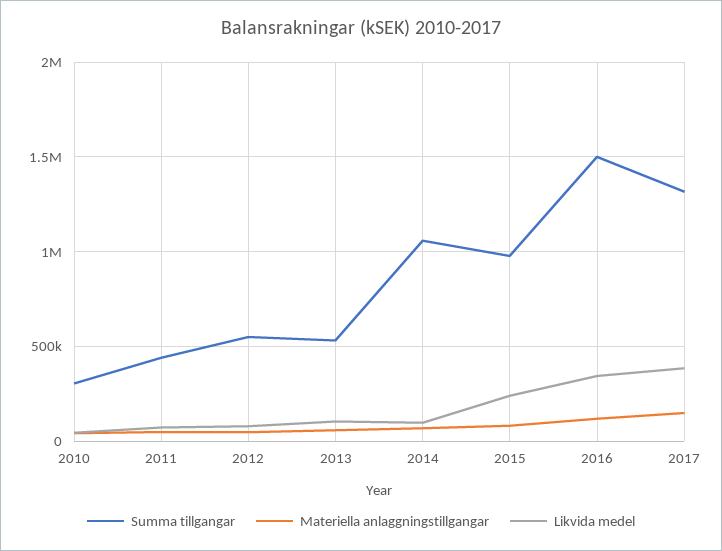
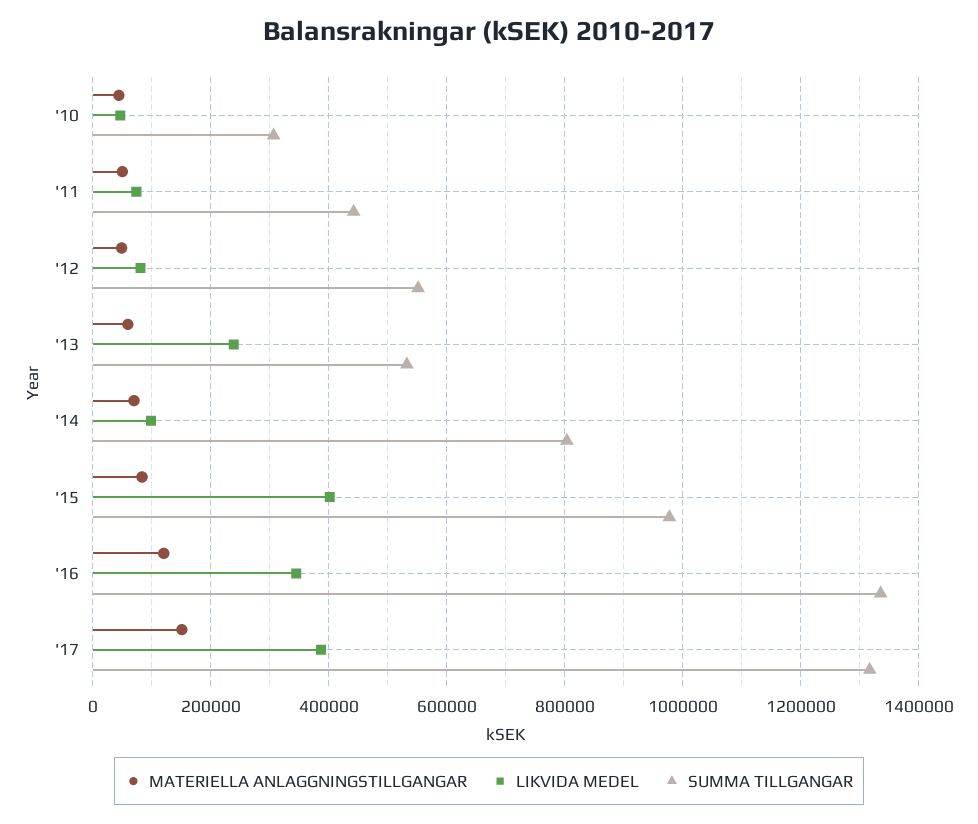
Likvida medel, 2013: 100000 -> 240000
Summa tillgangar, 2014: 1050000 -> 800000
Likvida medel, 2015: 250000 -> 400000
Summa tillgangar, 2016: 1500000 -> 1340000

